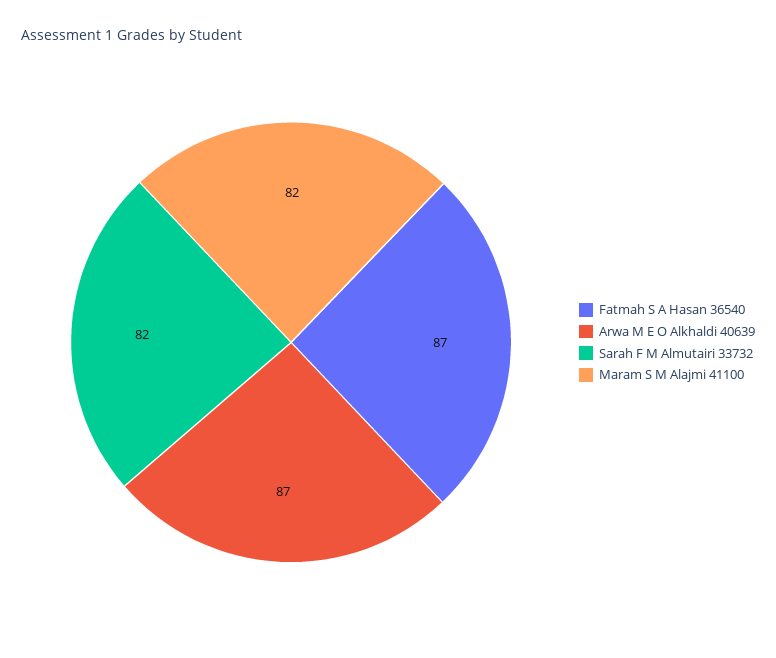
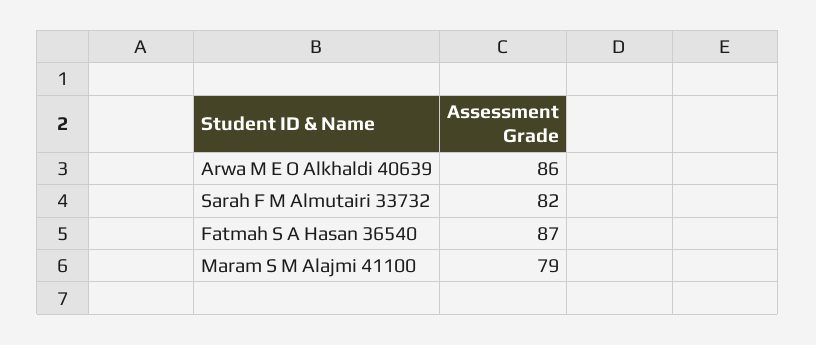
Arwa M E O Alkhaldi 40639: 87 -> 86
Maram S M Alajmi 41100: 82 -> 79

